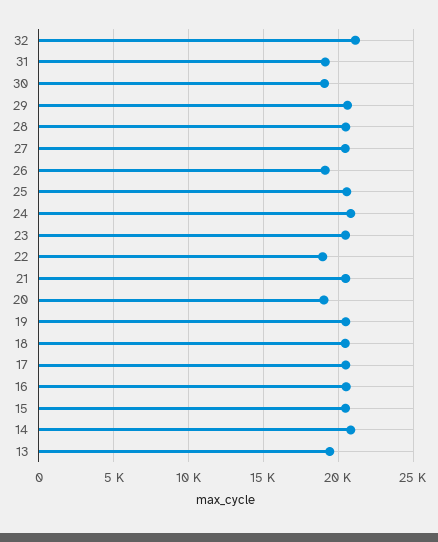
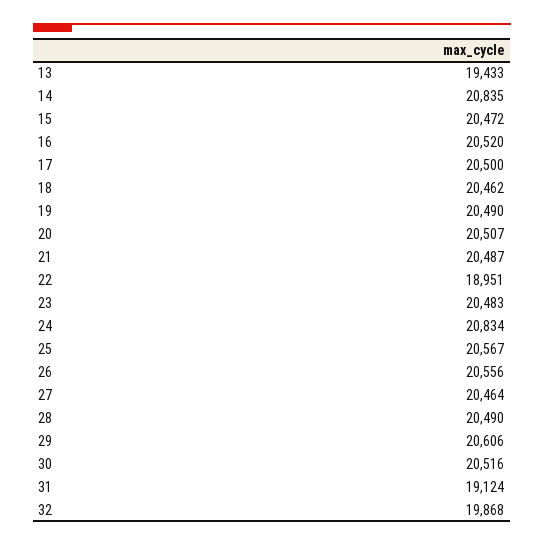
32: 21000 -> 19868
30: 19000 -> 20516
26: 19000 -> 20556
20: 19000 -> 20507

